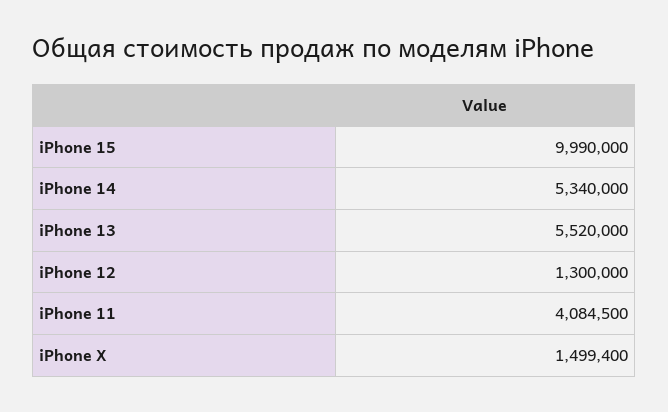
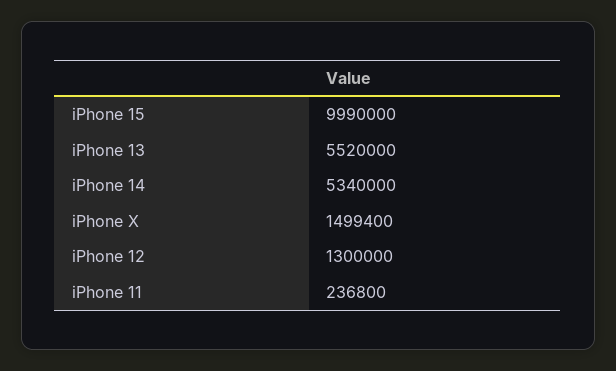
iPhone 11: 4084500 -> 236800

